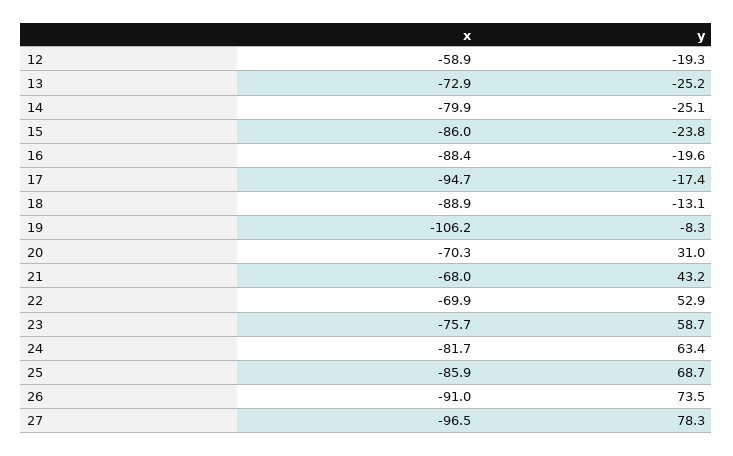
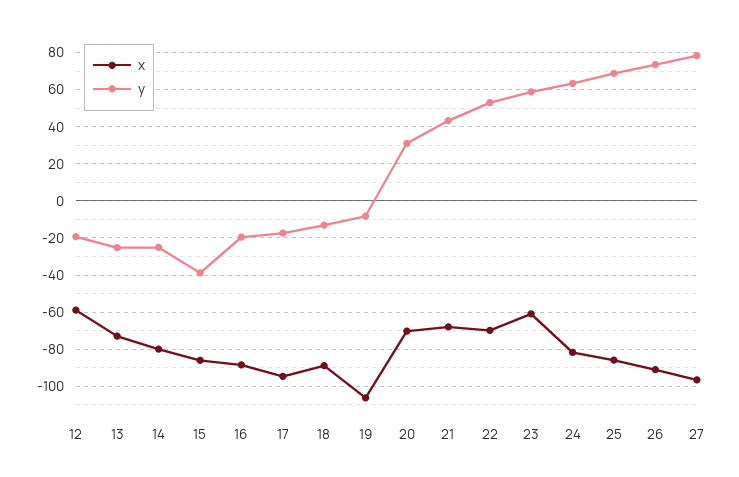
y, 15: -23.8 -> -40
x, 23: -75.7 -> -60

